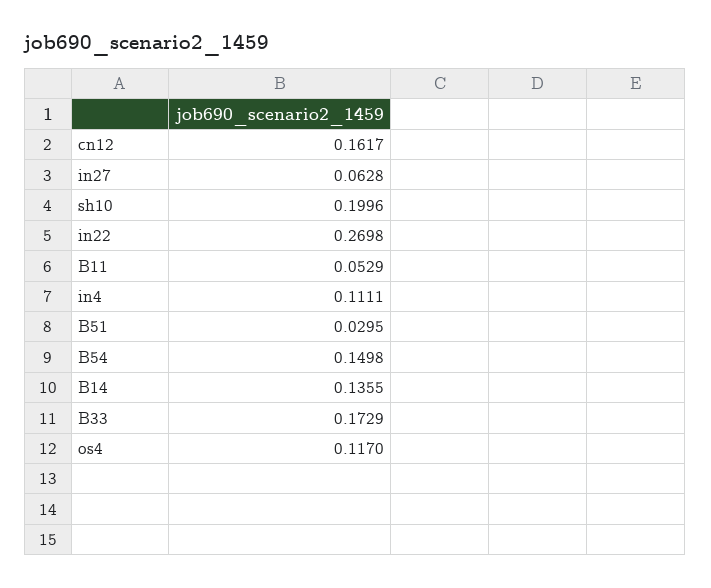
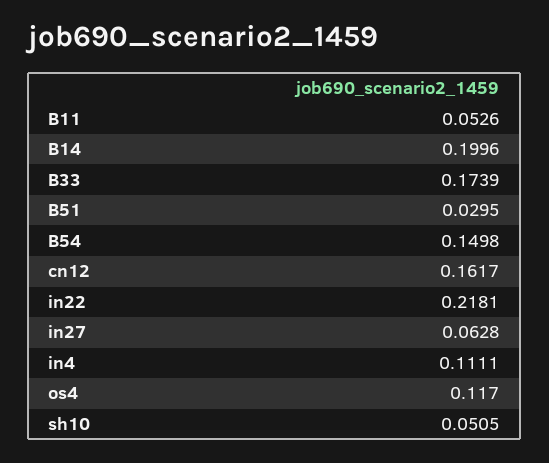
sh10: 0.1996 -> 0.0505
in22: 0.2698 -> 0.2181
B11: 0.0529 -> 0.0526
B14: 0.1355 -> 0.1996
B33: 0.1729 -> 0.1739

